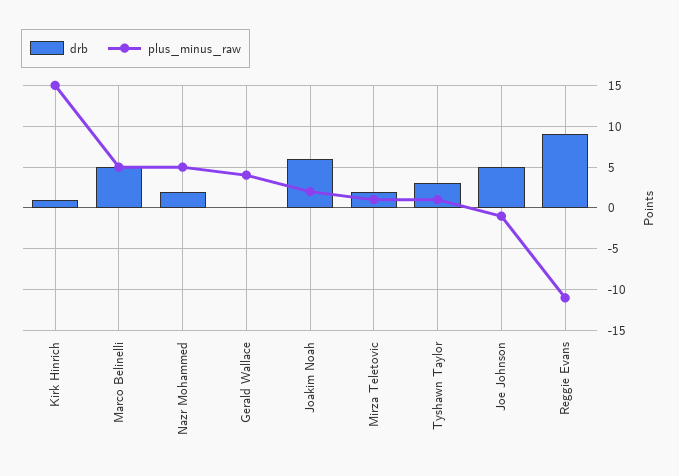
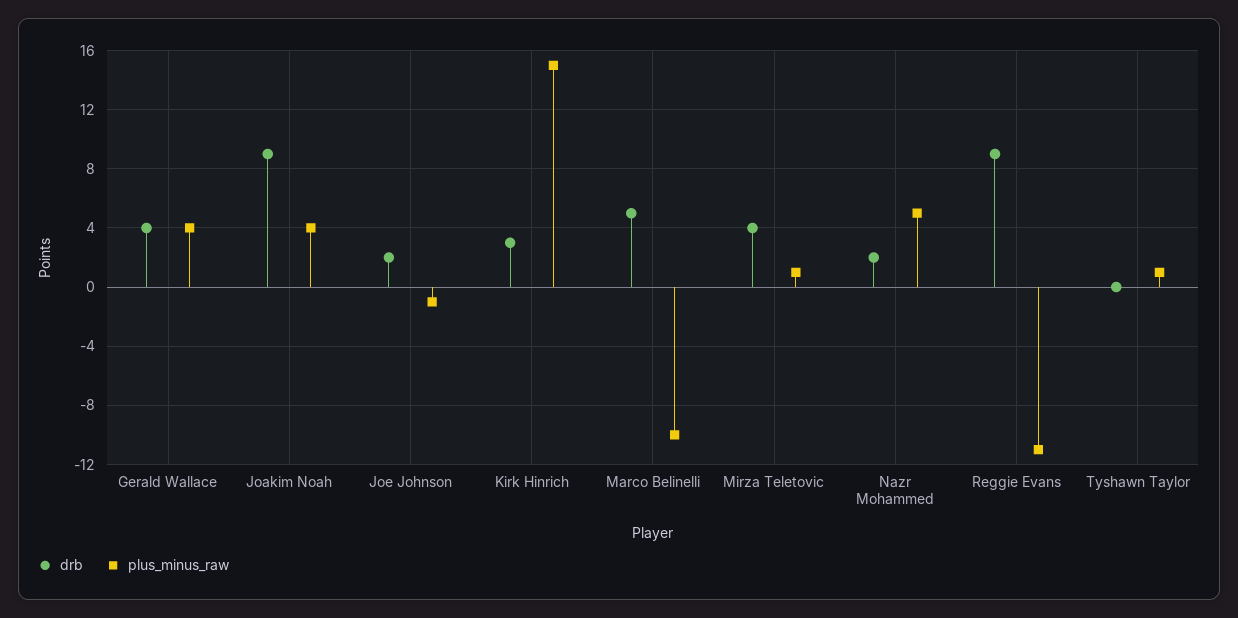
drb, Kirk Hinrich: 1 -> 3
plus_minus_raw, Marco Belinelli: 5 -> -10
drb, Gerald Wallace: 0 -> 4
drb, Joakim Noah: 6 -> 9
plus_minus_raw, Joakim Noah: 2 -> 4
drb, Mirza Teletovic: 2 -> 4
drb, Tyshawn Taylor: 3 -> 0
drb, Joe Johnson: 5 -> 2

